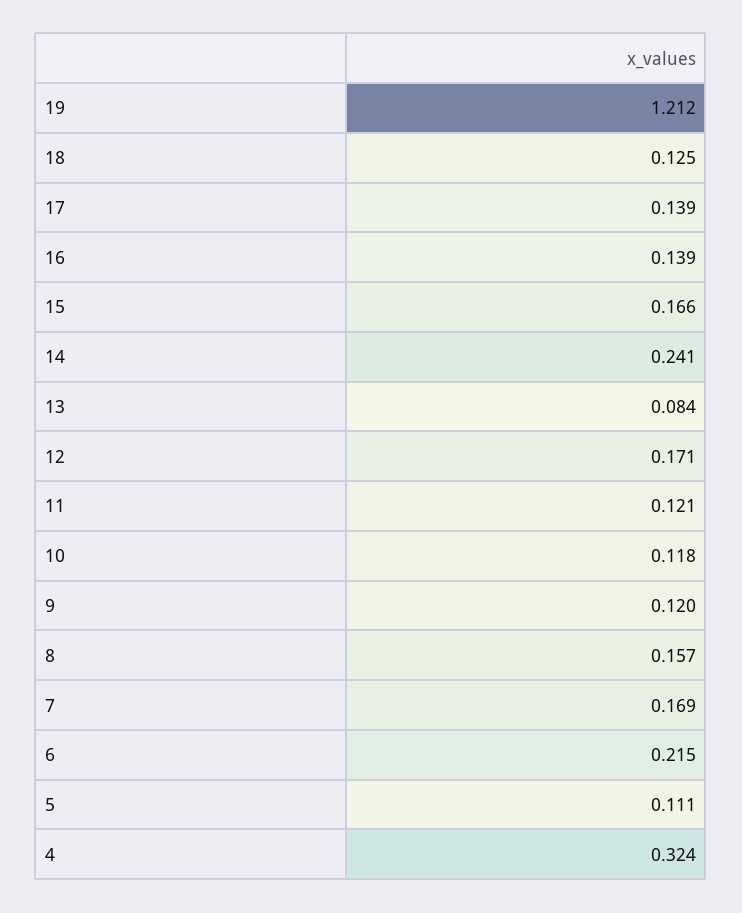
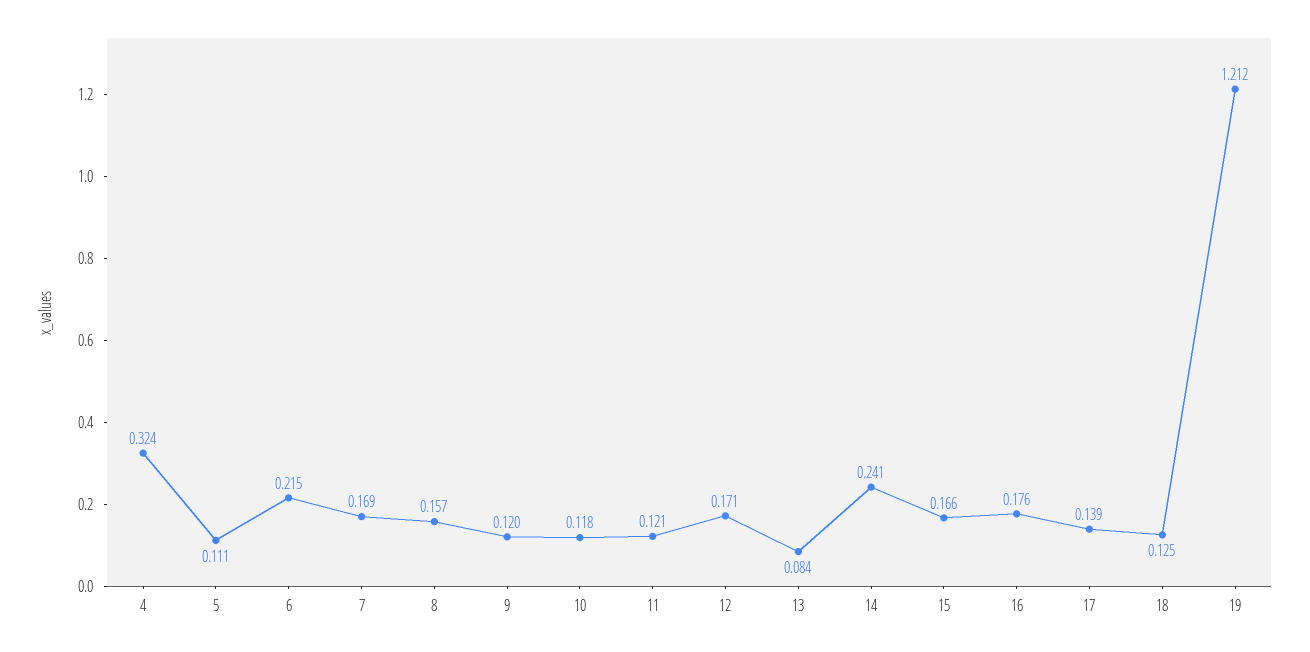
16: 0.139 -> 0.176

